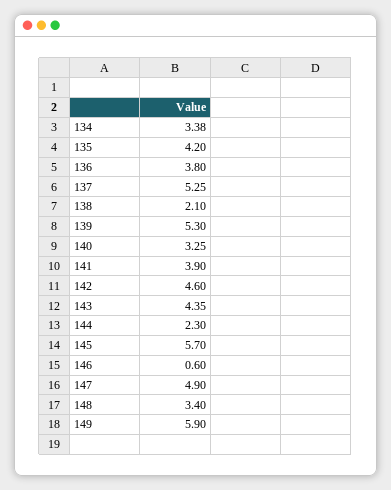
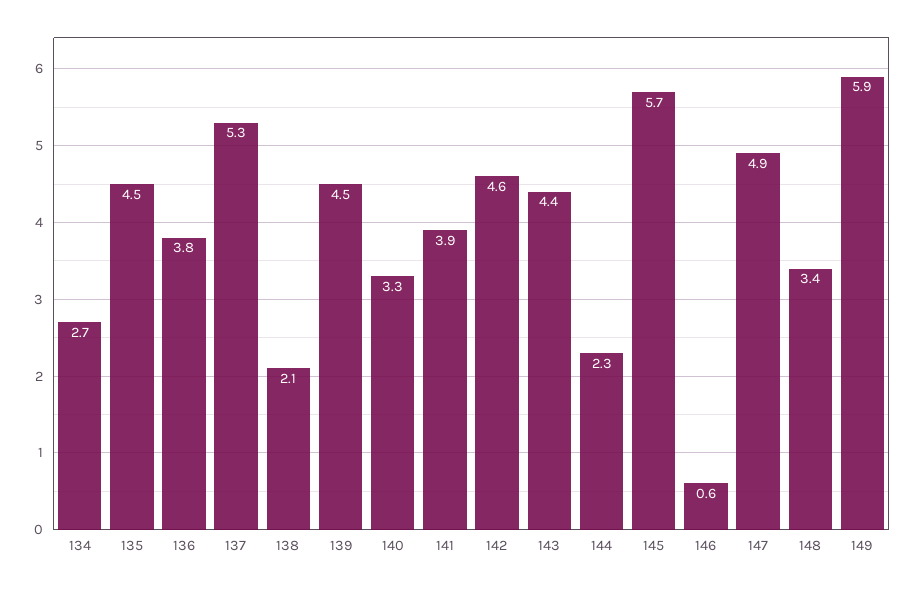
134: 3.38 -> 2.7
135: 4.2 -> 4.5
139: 5.3 -> 4.5

